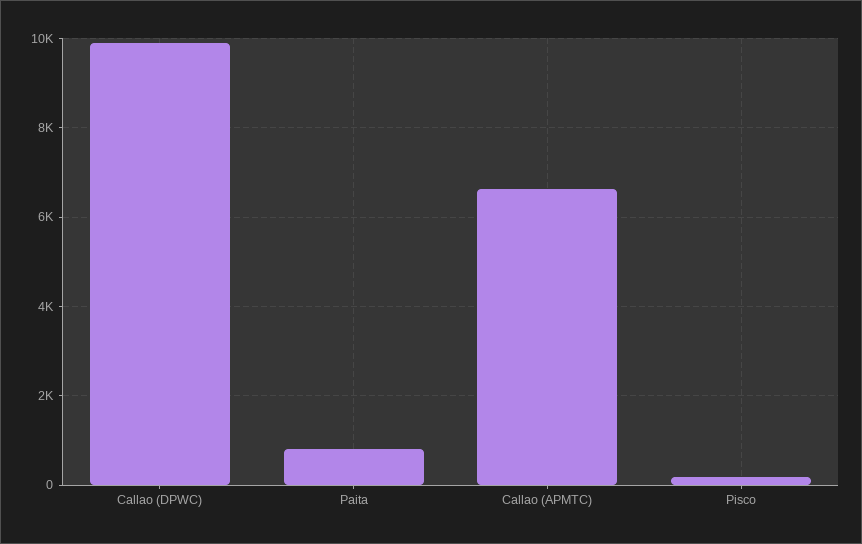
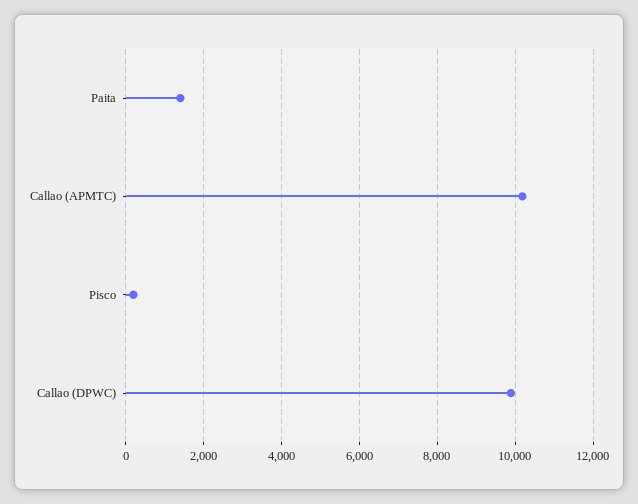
Paita: 800 -> 1400
Callao (APMTC): 6600 -> 10200

